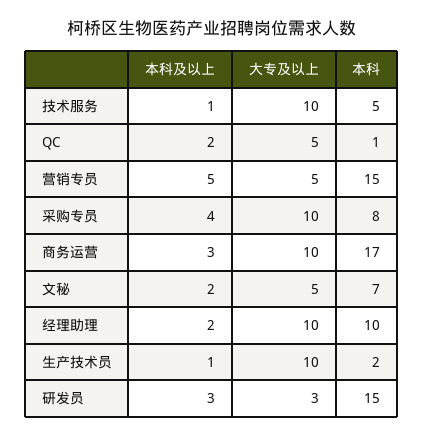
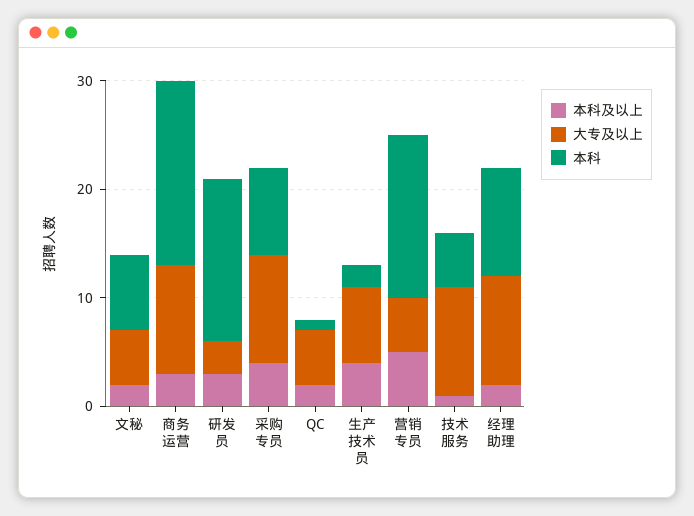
本科及以上, 生产技术员: 1 -> 4
大专及以上, 生产技术员: 10 -> 7

